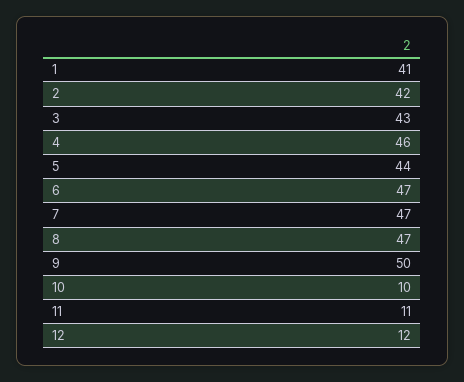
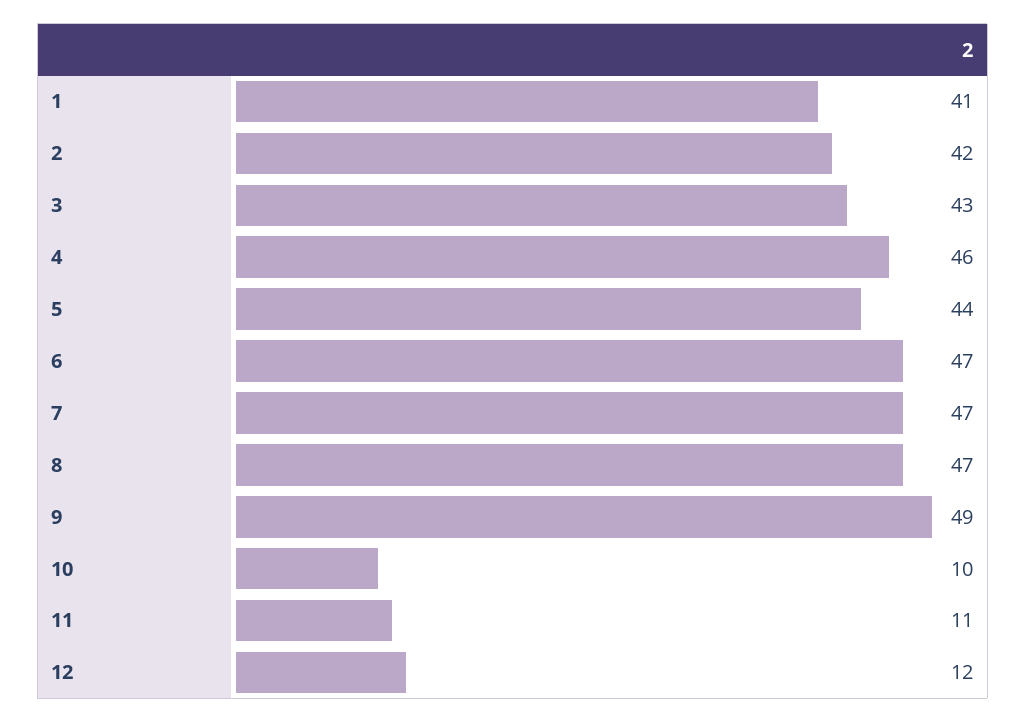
9: 50 -> 49

